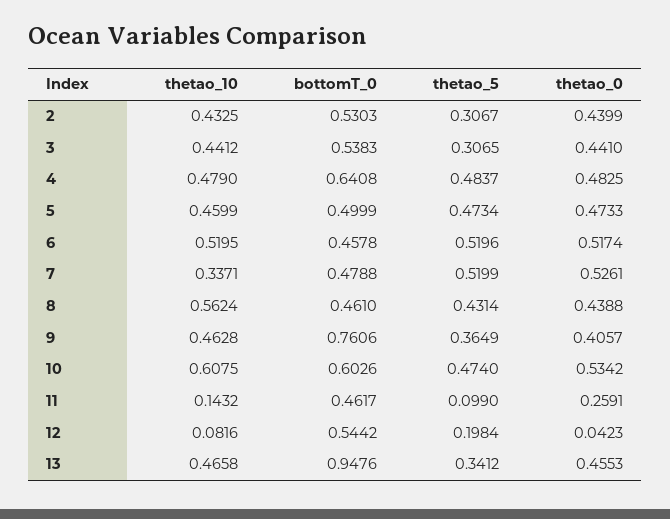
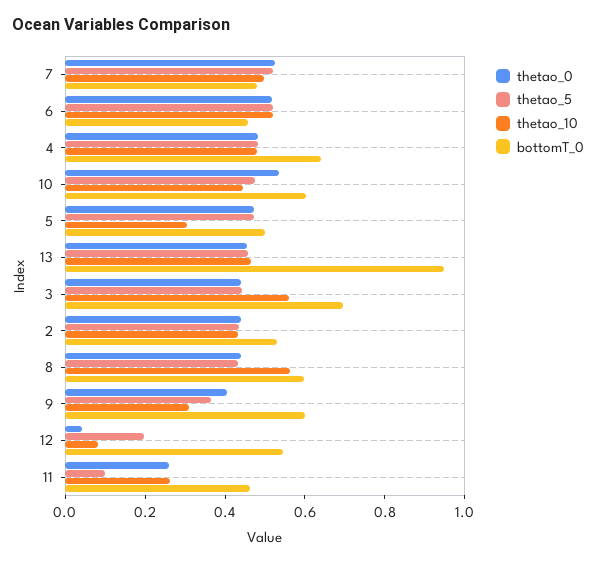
thetao_5, 2: 0.3067 -> 0.45
thetao_10, 3: 0.4412 -> 0.55
bottomT_0, 3: 0.5383 -> 0.7
thetao_5, 3: 0.3065 -> 0.45
thetao_10, 5: 0.4599 -> 0.3
thetao_10, 7: 0.3371 -> 0.5
bottomT_0, 8: 0.461 -> 0.6
thetao_10, 9: 0.4628 -> 0.3
bottomT_0, 9: 0.7606 -> 0.6
thetao_10, 10: 0.6075 -> 0.45
thetao_10, 11: 0.1432 -> 0.25
thetao_5, 13: 0.3412 -> 0.45

